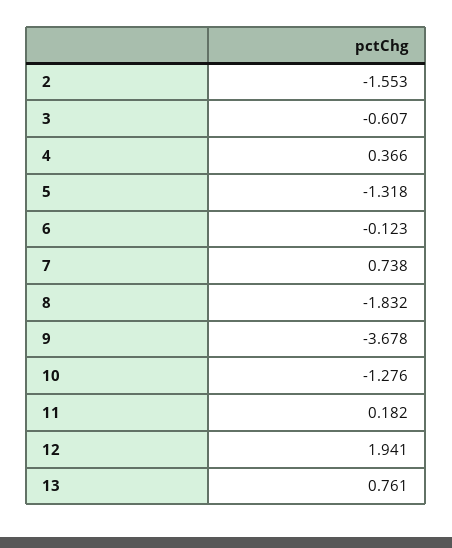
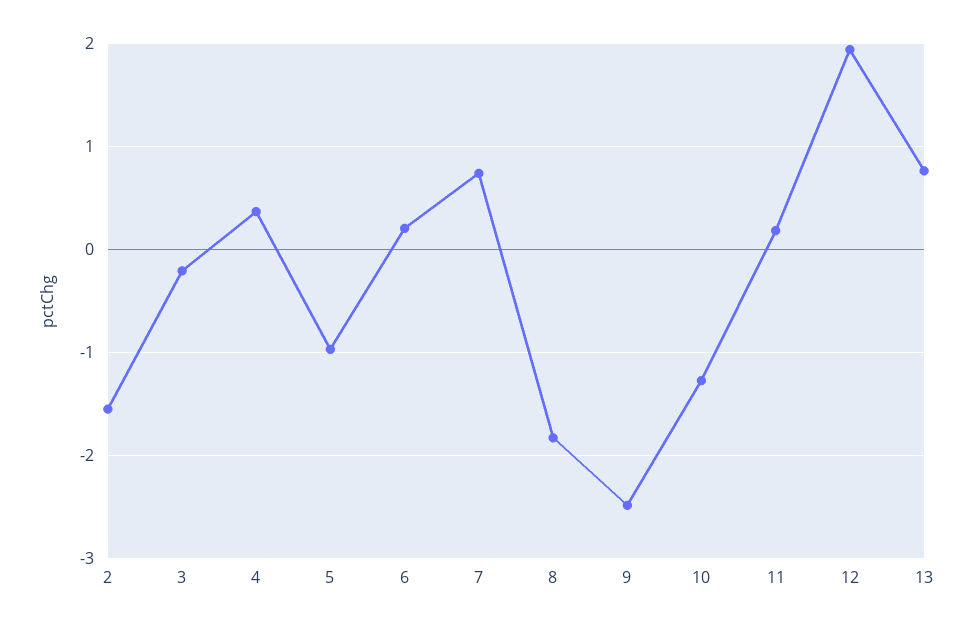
3: -0.607 -> -0.2
5: -1.318 -> -1
6: -0.123 -> 0.2
9: -3.678 -> -2.5

